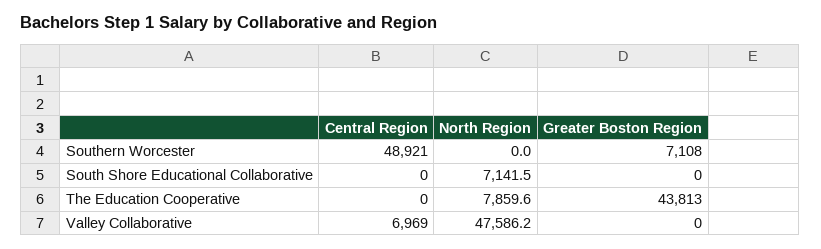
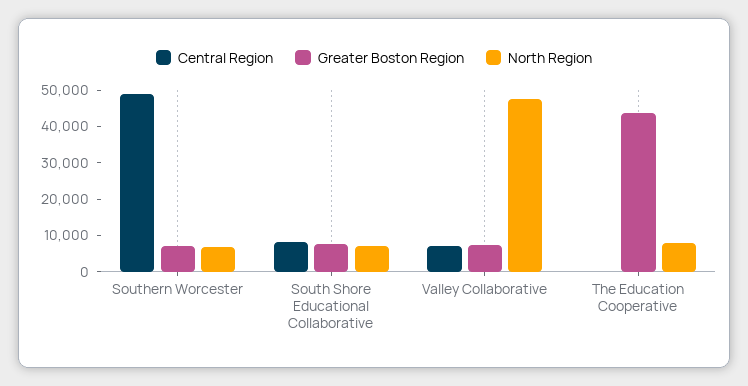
North Region, Southern Worcester: 0 -> 7500
Central Region, South Shore Educational Collaborative: 0 -> 7500
Greater Boston Region, South Shore Educational Collaborative: 0 -> 7500
Greater Boston Region, Valley Collaborative: 0 -> 7500

